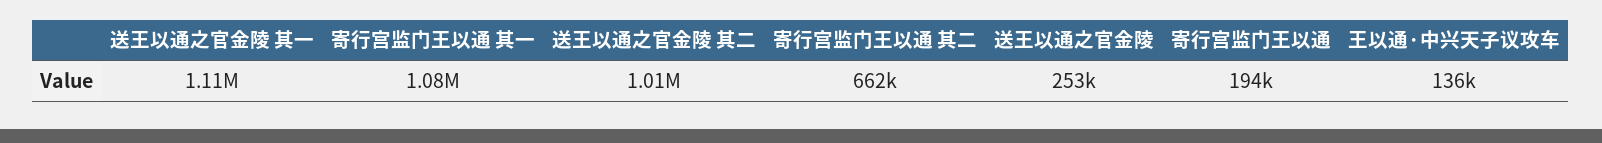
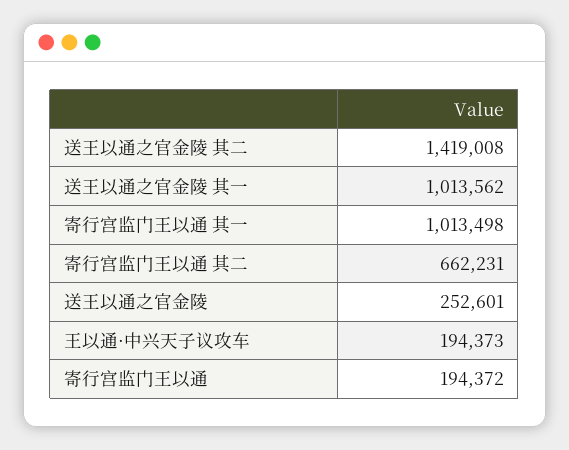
送王以通之官金陵 其一: 1110000 -> 1013562
寄行宫监门王以通 其一: 1080000 -> 1013498
送王以通之官金陵 其二: 1010000 -> 1419008
王以通·中兴天子议攻车: 136000 -> 194373

